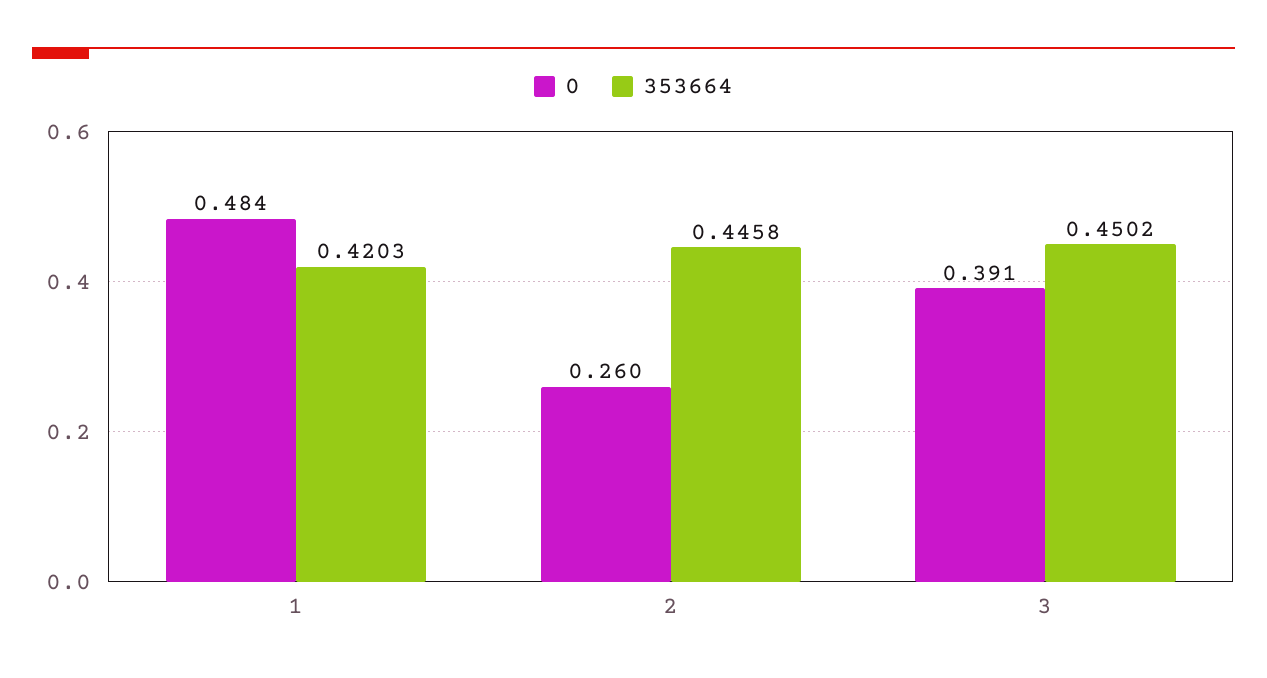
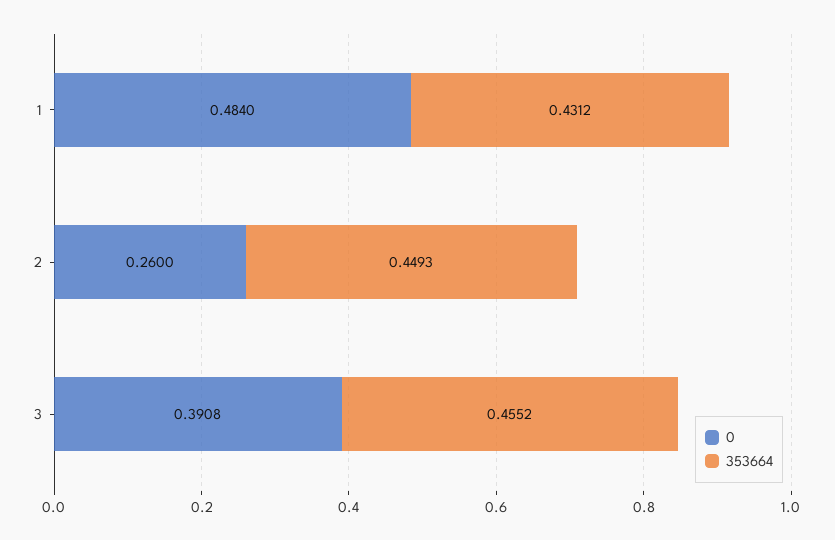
353664, 1: 0.4203 -> 0.4312
353664, 2: 0.4458 -> 0.4493
353664, 3: 0.4502 -> 0.4552

